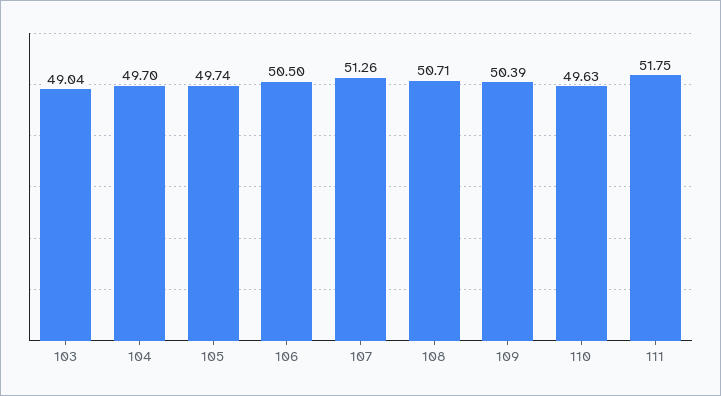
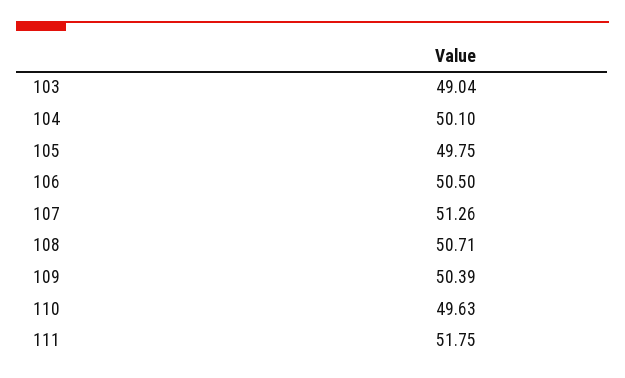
104: 49.7 -> 50.1
105: 49.74 -> 49.75

